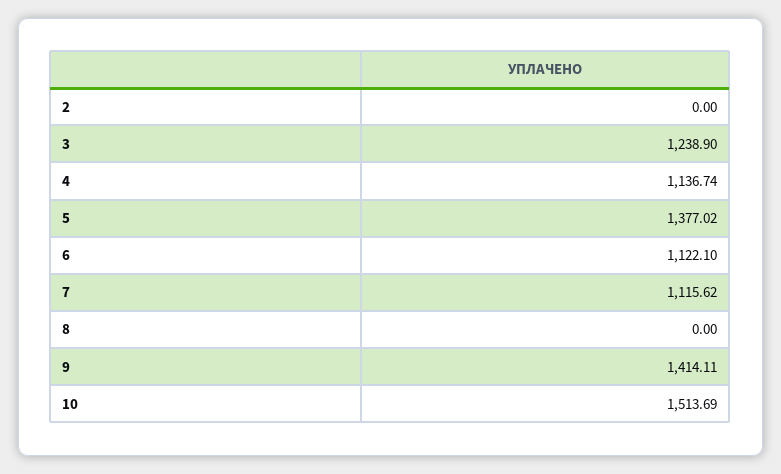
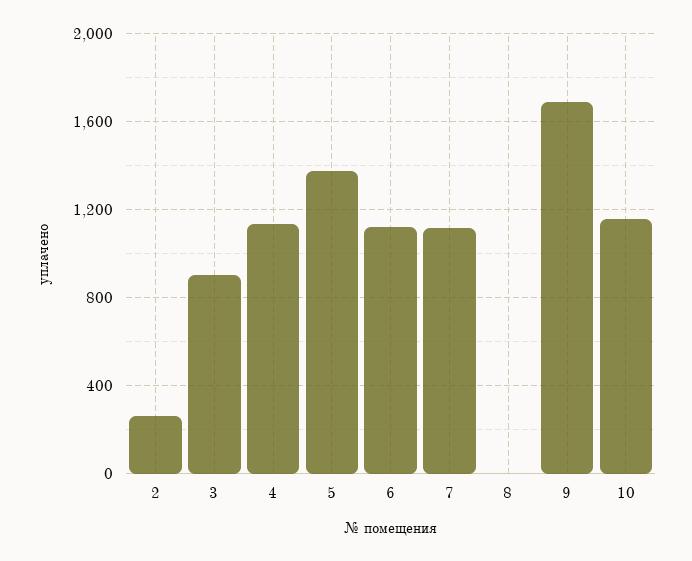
2: 0 -> 250
3: 1238.9 -> 900
9: 1414.11 -> 1700
10: 1513.69 -> 1150

